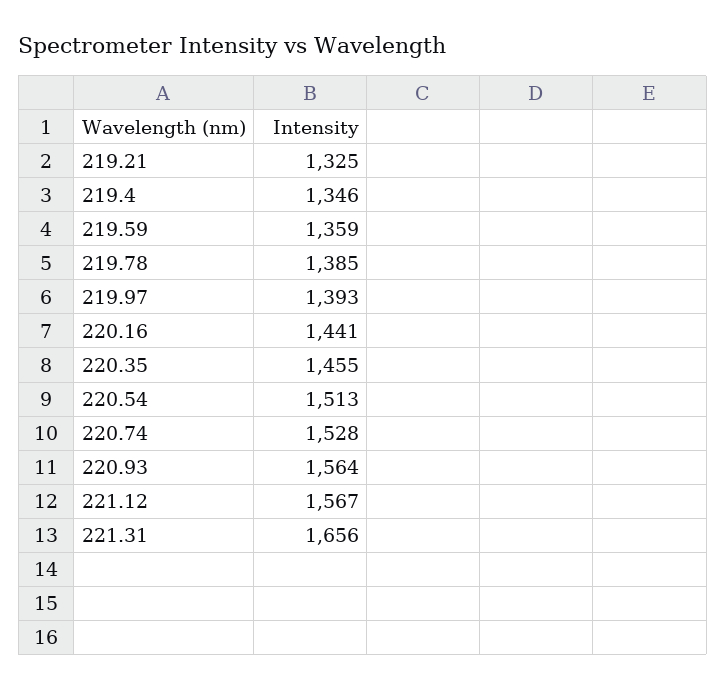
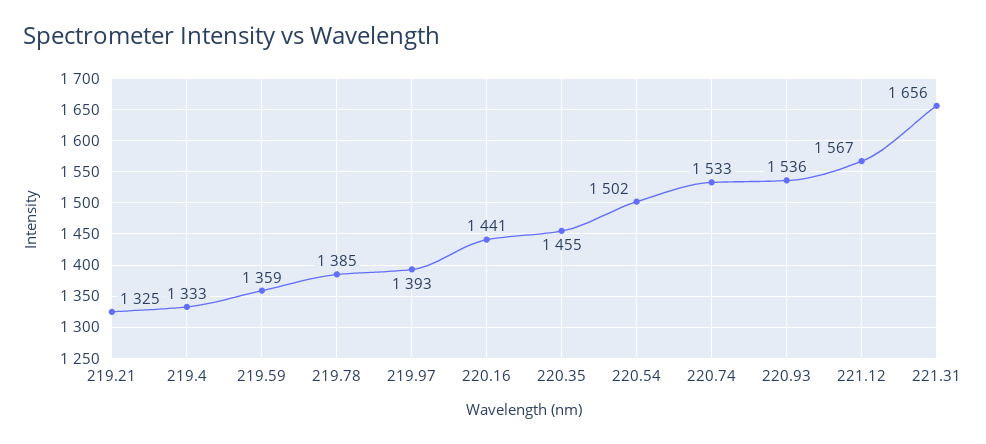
219.4: 1346 -> 1333
220.54: 1513 -> 1502
220.74: 1528 -> 1533
220.93: 1564 -> 1536

